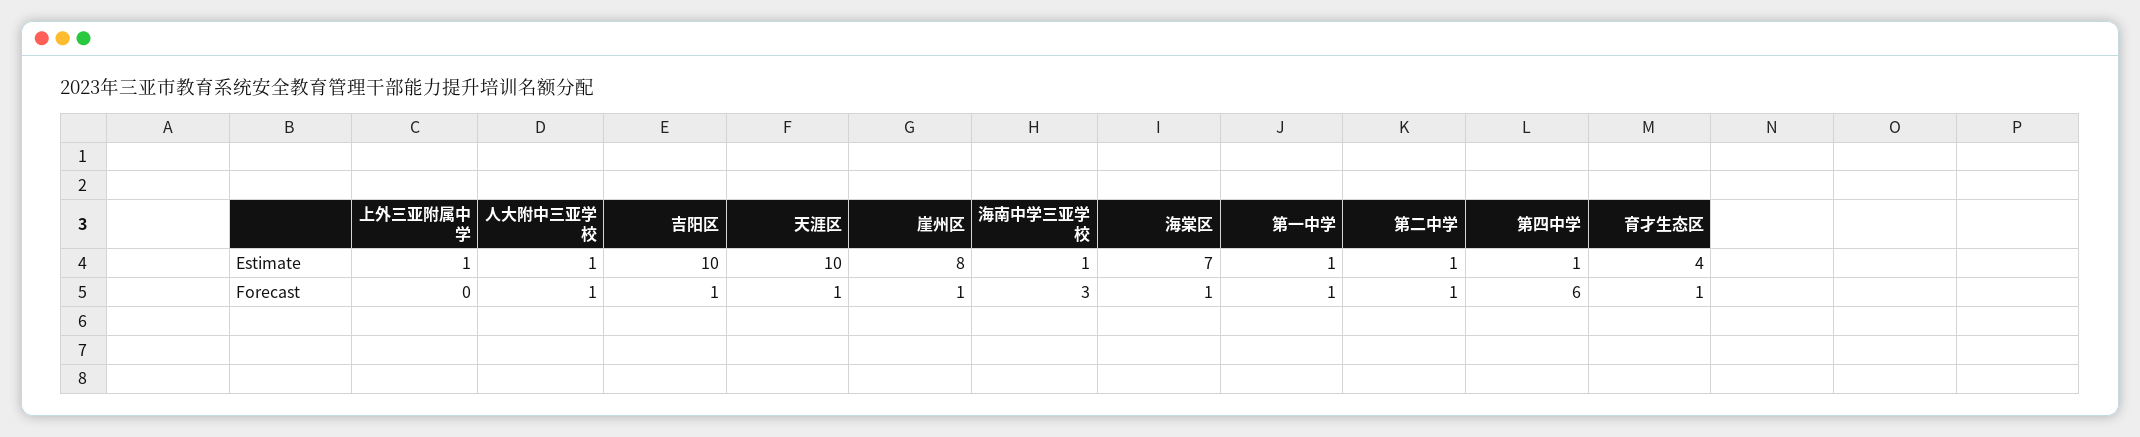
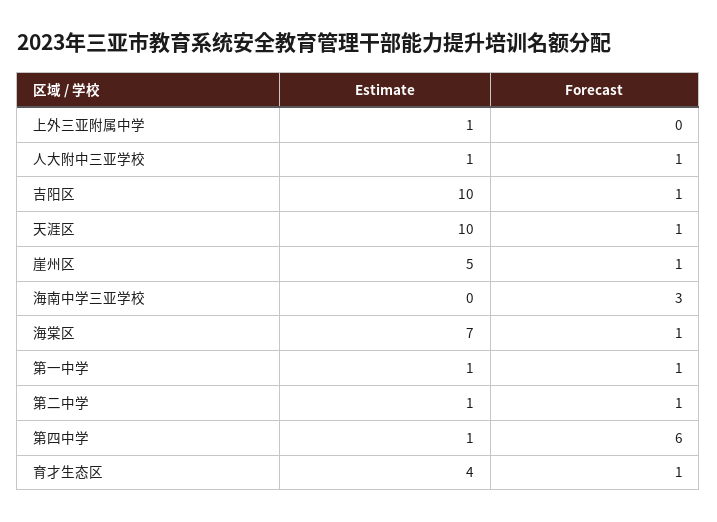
崖州区, Estimate: 8 -> 5
海南中学三亚学校, Estimate: 1 -> 0

